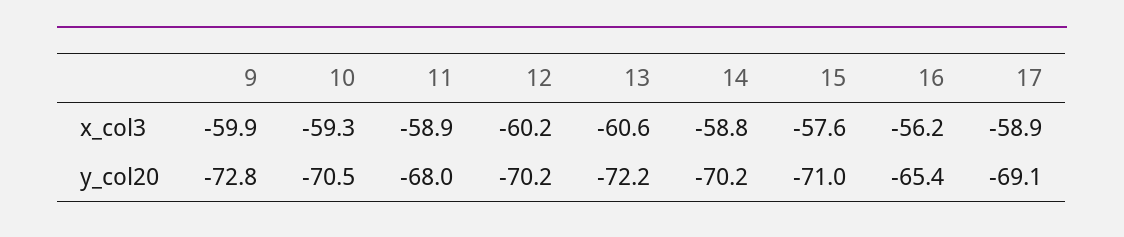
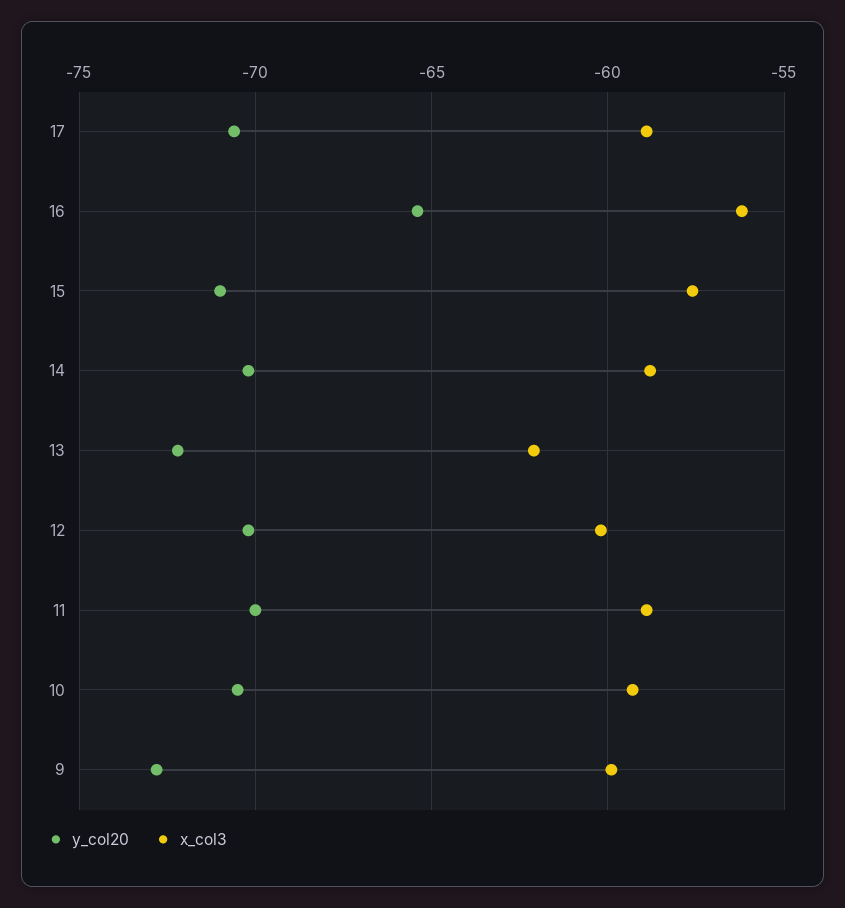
x_col3, 13: -60.6 -> -62
y_col20, 11: -68 -> -70
y_col20, 17: -69.1 -> -70.5

